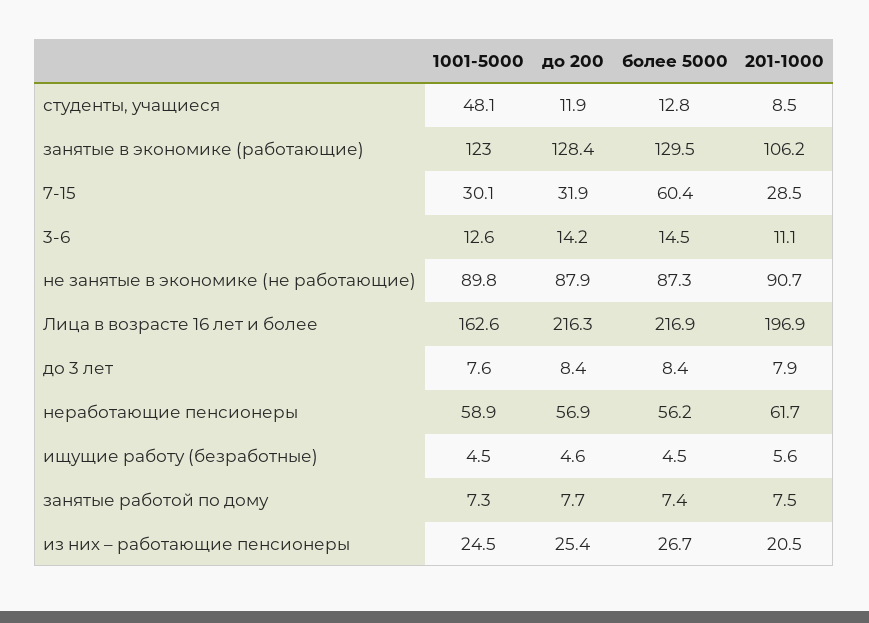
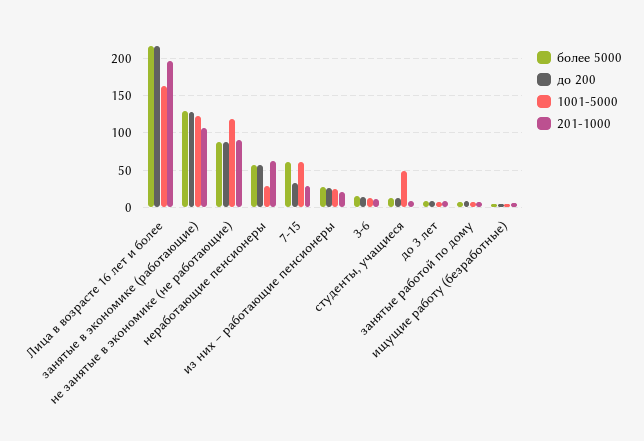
1001-5000, 7-15: 30.1 -> 60
1001-5000, не занятые в экономике (не работающие): 89.8 -> 120
1001-5000, неработающие пенсионеры: 58.9 -> 30

